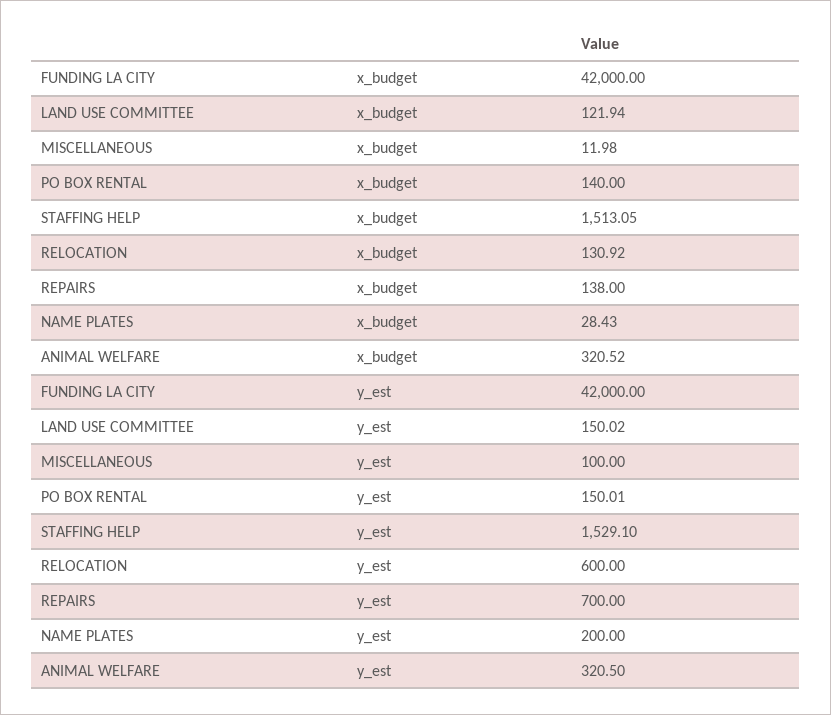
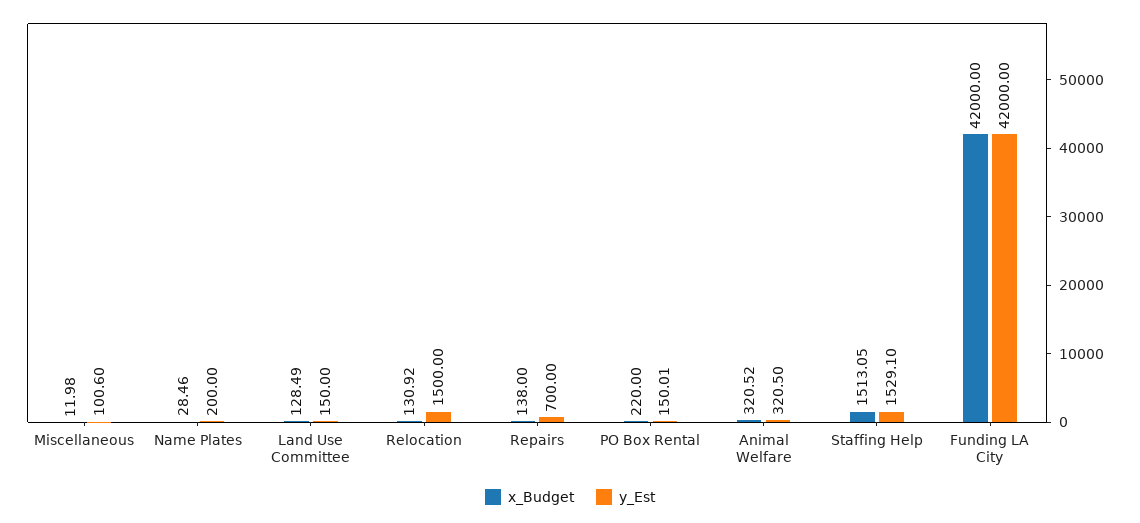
x_budget, LAND USE COMMITTEE: 121.94 -> 128.49
x_budget, PO BOX RENTAL: 140 -> 220
x_budget, NAME PLATES: 28.43 -> 28.46
y_est, LAND USE COMMITTEE: 150.02 -> 150
y_est, MISCELLANEOUS: 100 -> 100.6
y_est, RELOCATION: 600 -> 1500

